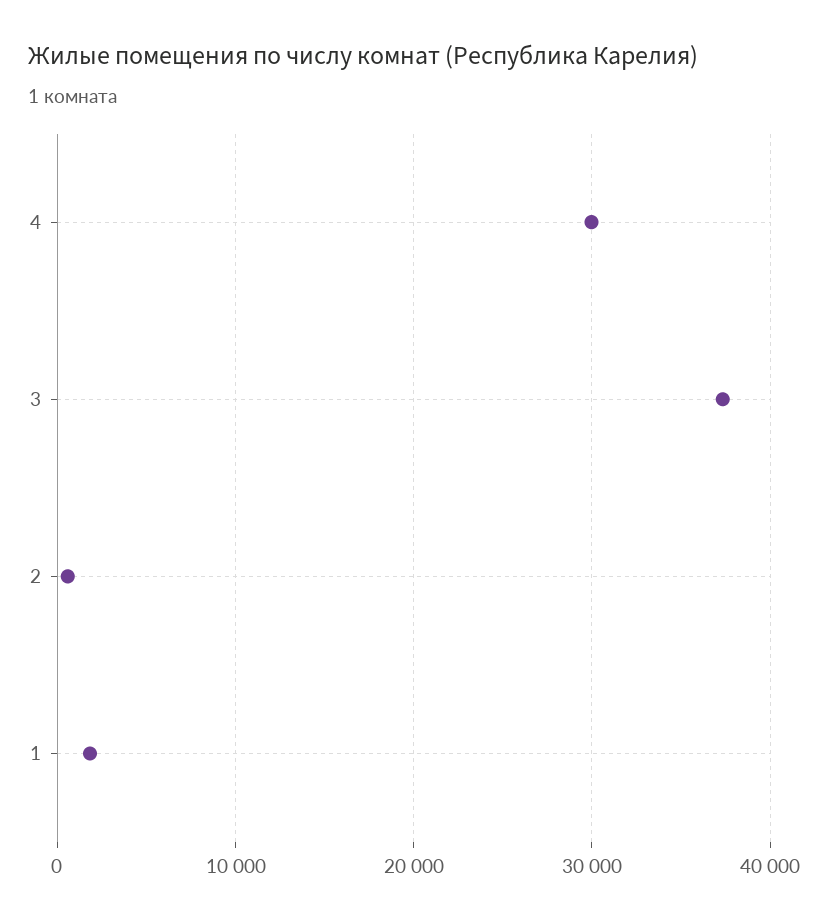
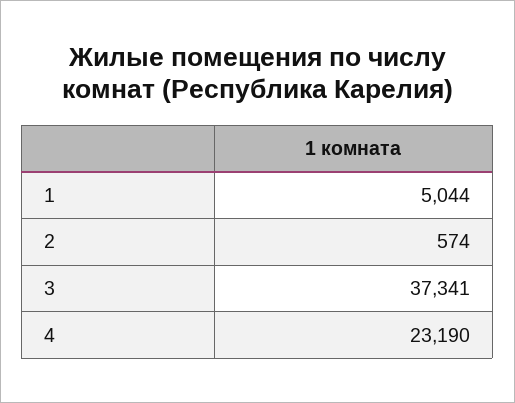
4: 30000 -> 23190
1: 2000 -> 5044

